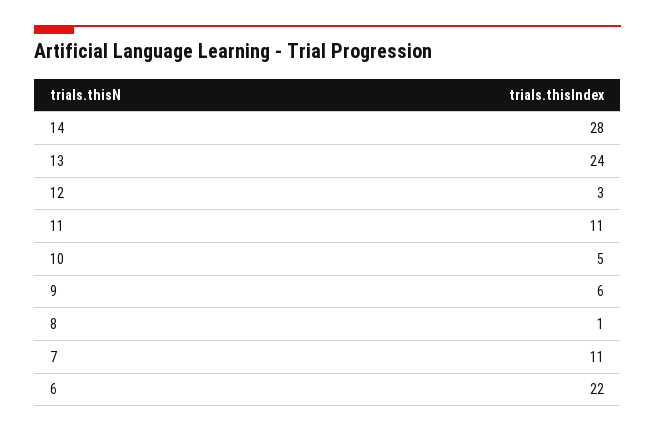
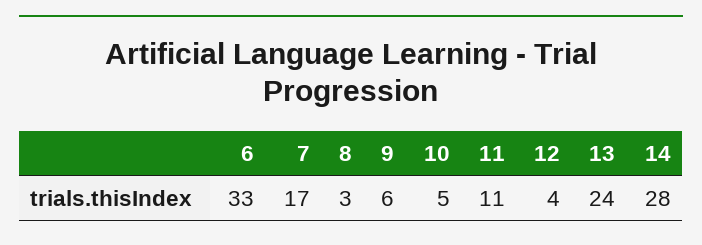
12: 3 -> 4
8: 1 -> 3
7: 11 -> 17
6: 22 -> 33

